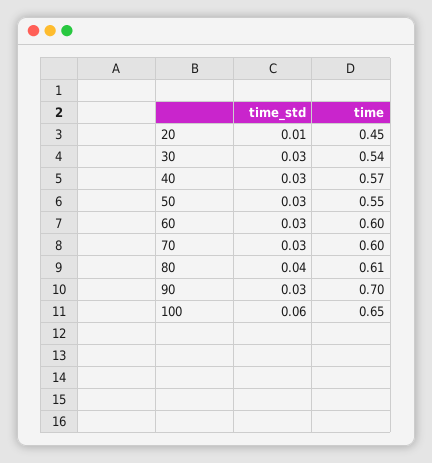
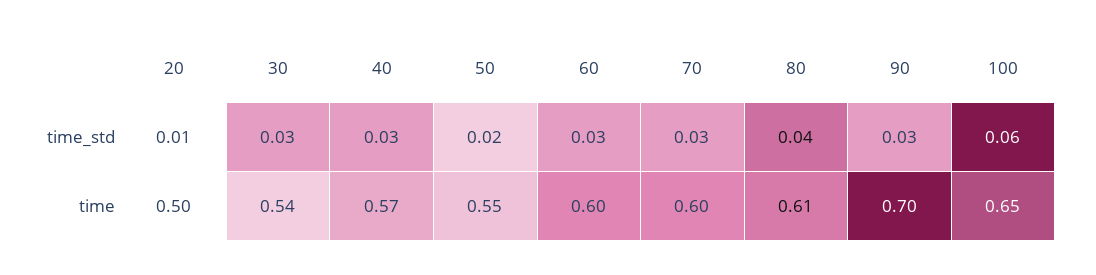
time, 20: 0.45 -> 0.5
time_std, 50: 0.03 -> 0.02

